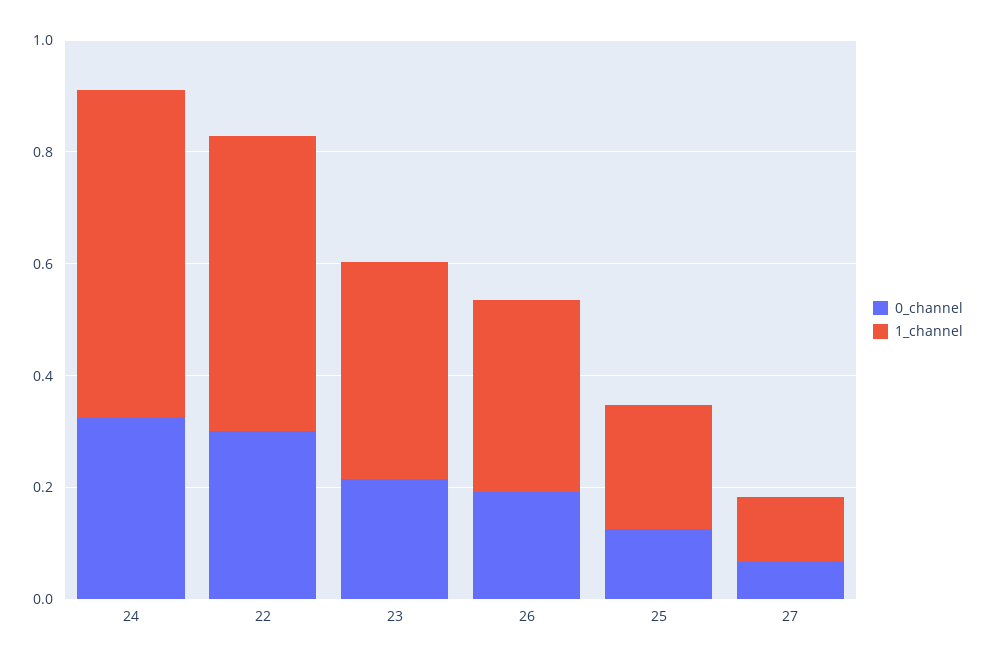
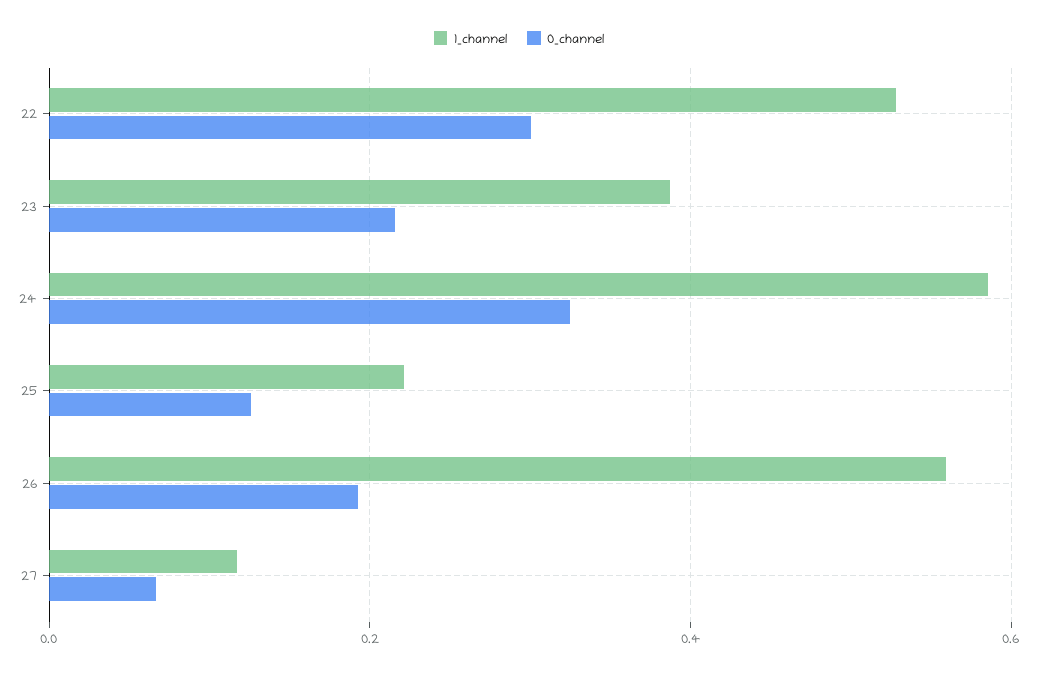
1_channel, 26: 0.35 -> 0.56

